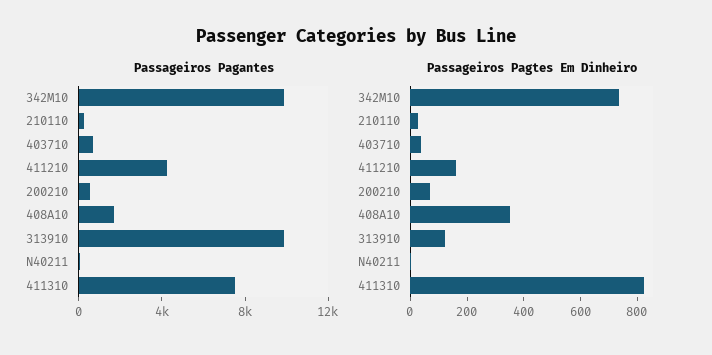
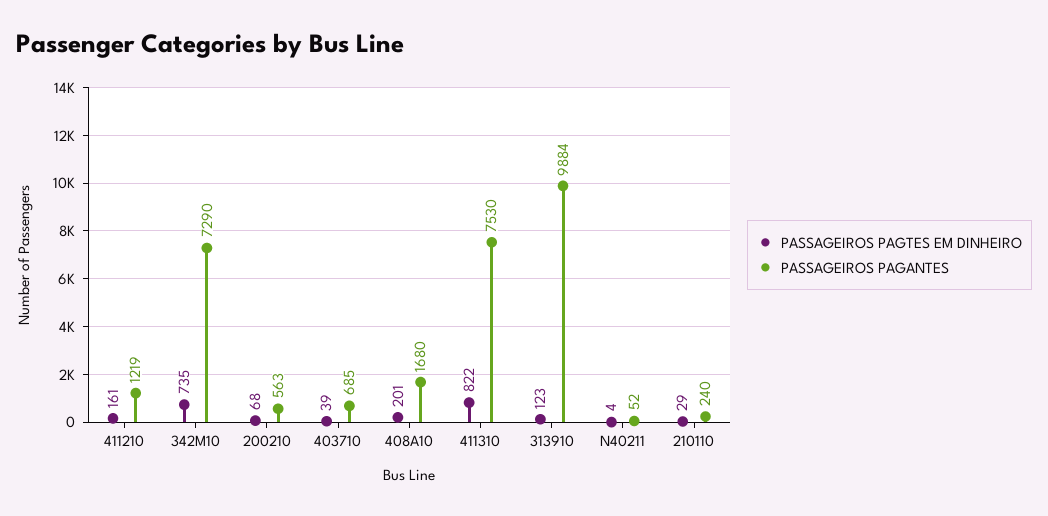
Passageiros Pagantes, 342M10: 10000 -> 7290
Passageiros Pagantes, 411210: 4000 -> 1219
Passageiros Pagtes Em Dinheiro, 408A10: 350 -> 201

